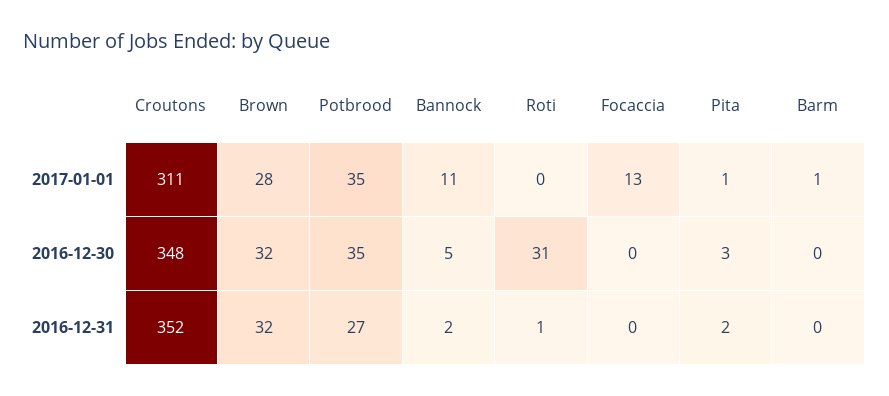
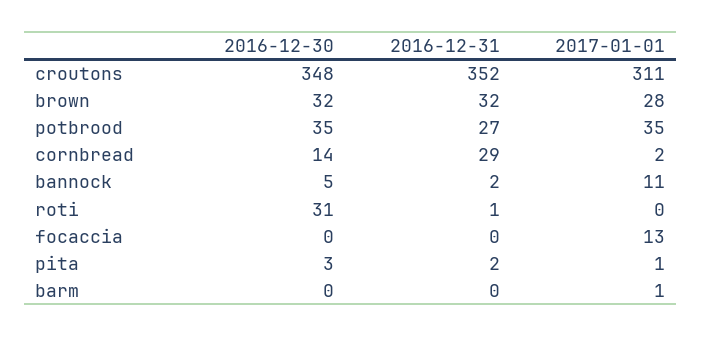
cornbread, 2016-12-30: none -> 14
cornbread, 2016-12-31: none -> 29
cornbread, 2017-01-01: none -> 2

